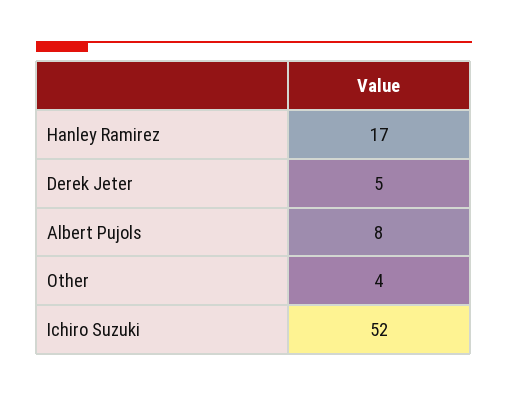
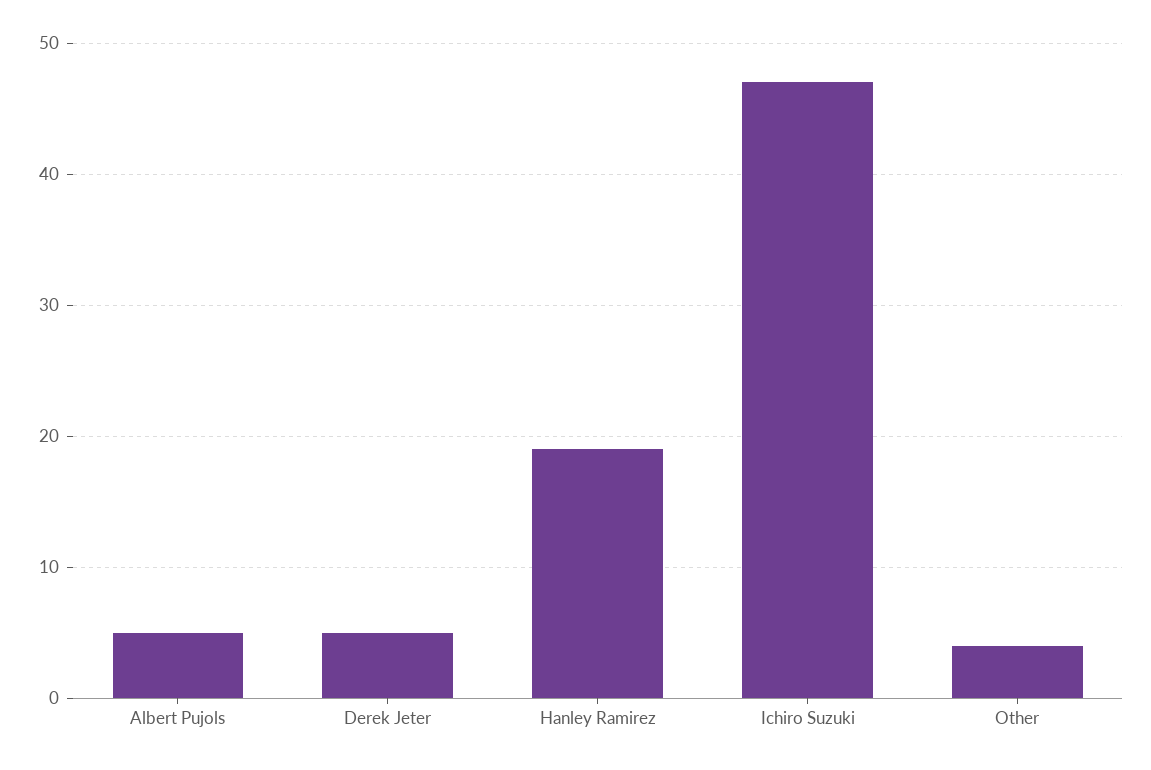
Hanley Ramirez: 17 -> 19
Albert Pujols: 8 -> 5
Ichiro Suzuki: 52 -> 47

